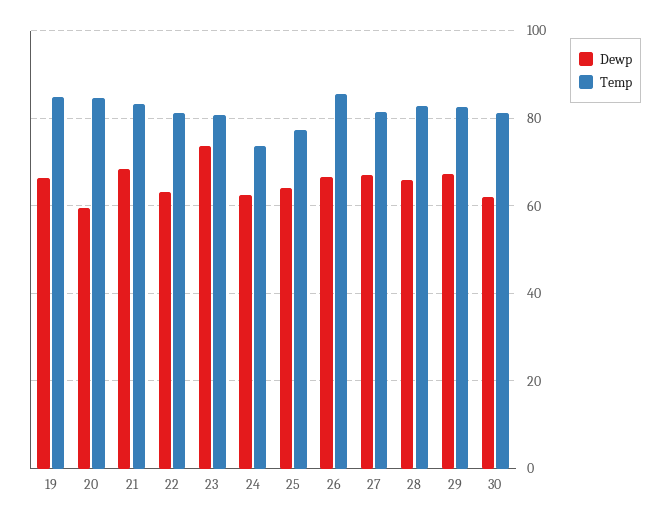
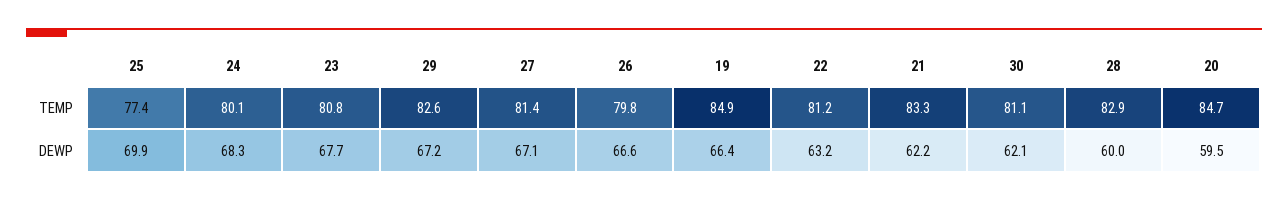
Dewp, 21: 68 -> 62.2
Dewp, 23: 74 -> 67.7
Dewp, 24: 62 -> 68.3
Temp, 24: 74 -> 80.1
Dewp, 25: 64 -> 69.9
Temp, 26: 86 -> 79.8
Dewp, 28: 66 -> 60

